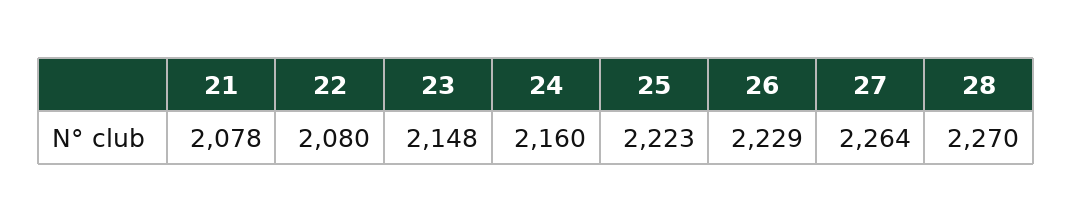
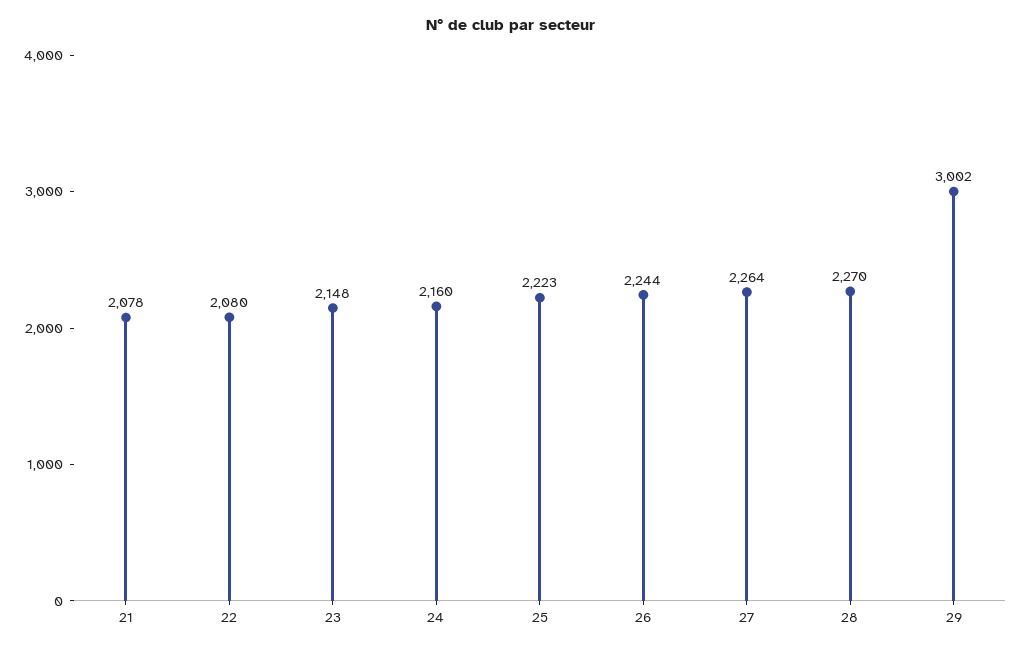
26: 2229 -> 2244
29: none -> 3002

